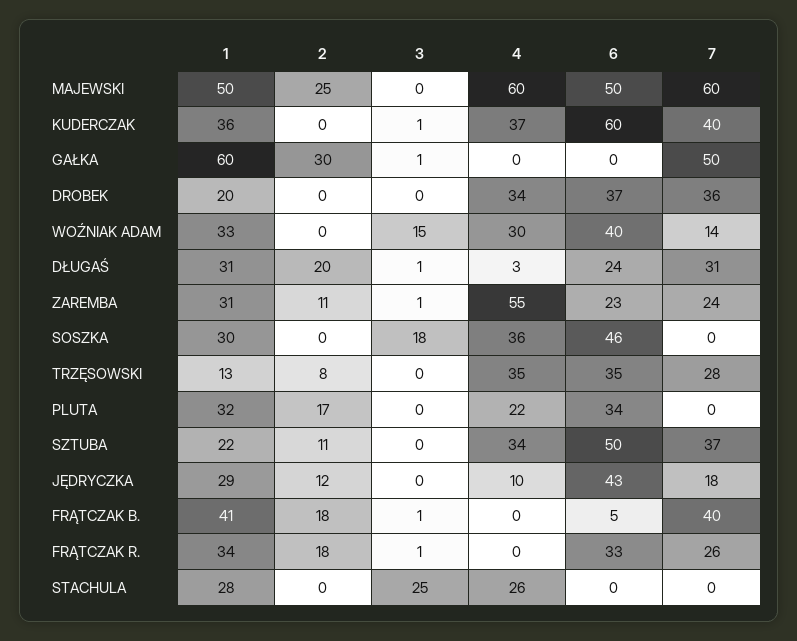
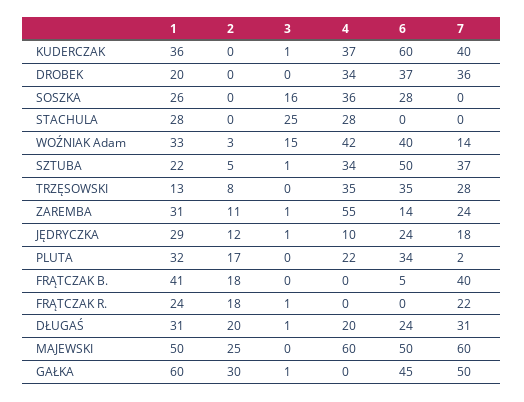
6, GAŁKA: 0 -> 45
2, WOŹNIAK ADAM: 0 -> 3
4, WOŹNIAK ADAM: 30 -> 42
4, DŁUGAŚ: 3 -> 20
6, ZAREMBA: 23 -> 14
1, SOSZKA: 30 -> 26
3, SOSZKA: 18 -> 16
6, SOSZKA: 46 -> 28
7, PLUTA: 0 -> 2
2, SZTUBA: 11 -> 5
3, SZTUBA: 0 -> 1
3, JĘDRYCZKA: 0 -> 1
6, JĘDRYCZKA: 43 -> 24
3, FRĄTCZAK B.: 1 -> 0
1, FRĄTCZAK R.: 34 -> 24
6, FRĄTCZAK R.: 33 -> 0
7, FRĄTCZAK R.: 26 -> 22
4, STACHULA: 26 -> 28

